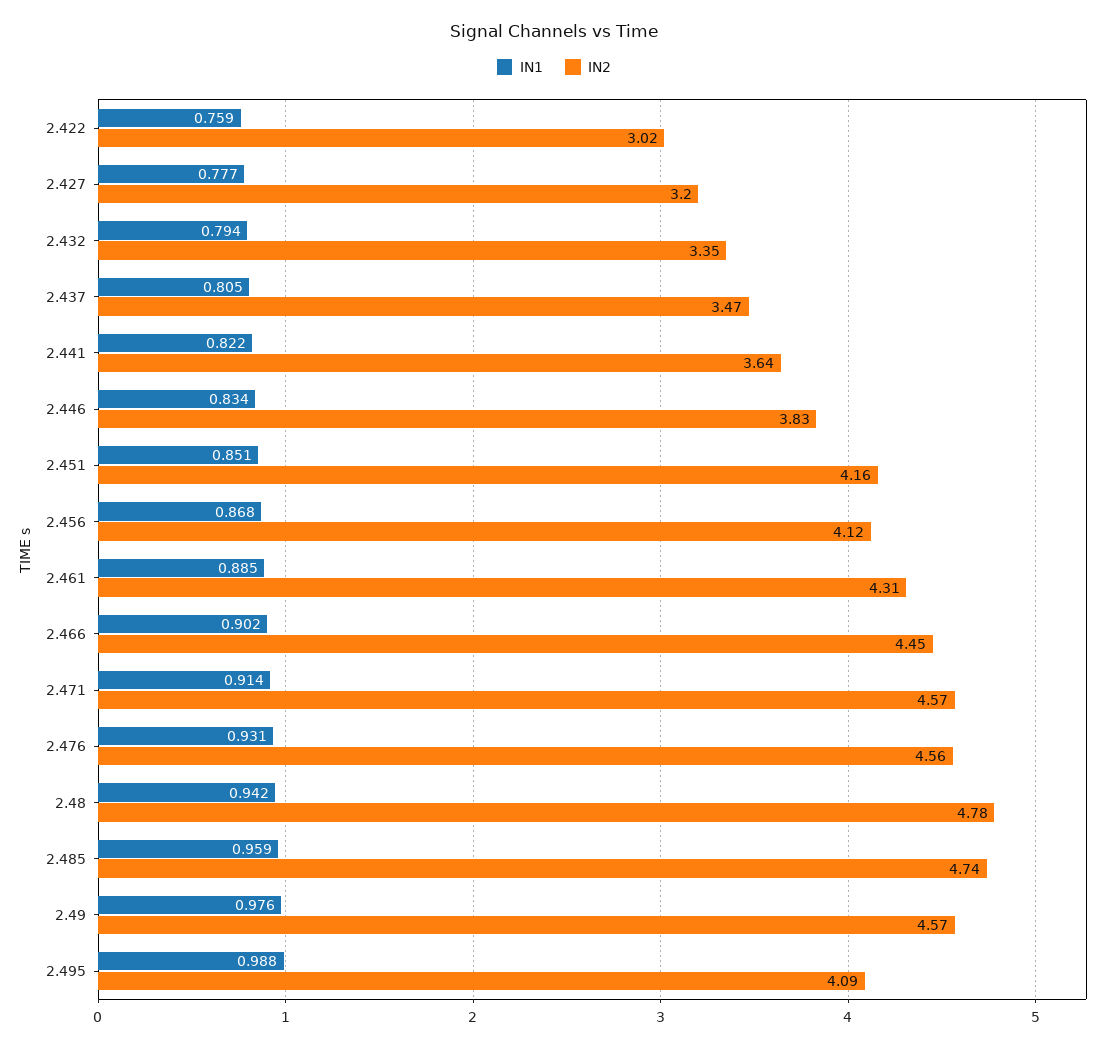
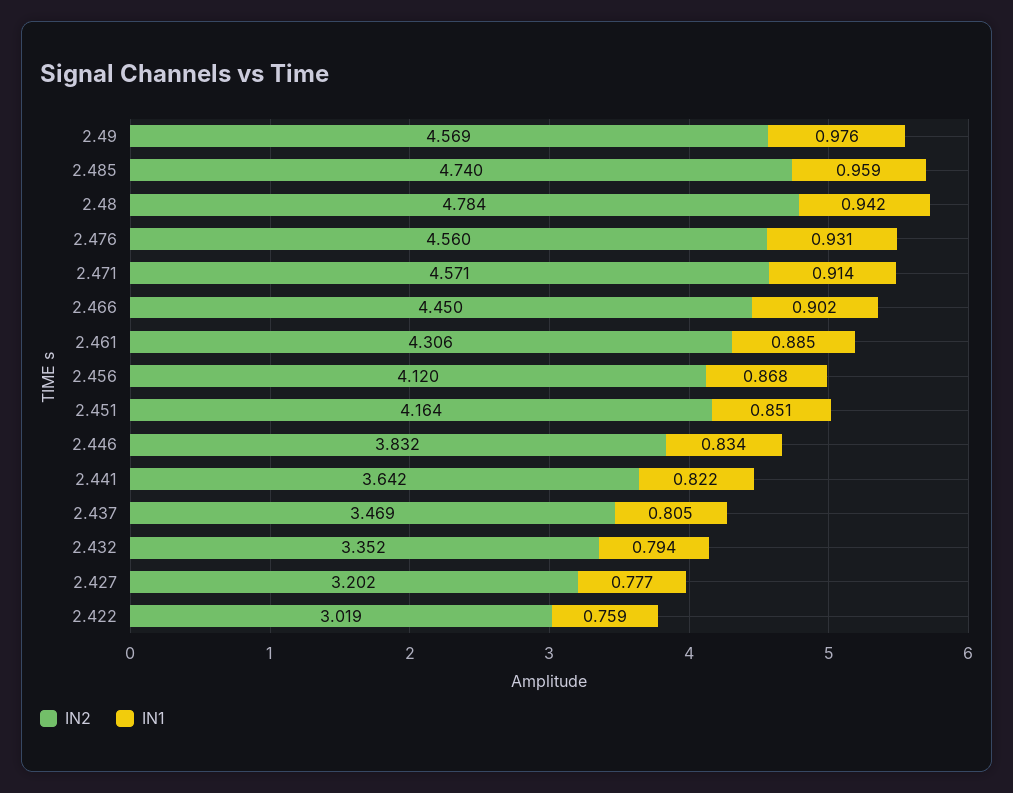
IN1, 2.495: 0.988 -> none
IN2, 2.495: 4.09 -> none

